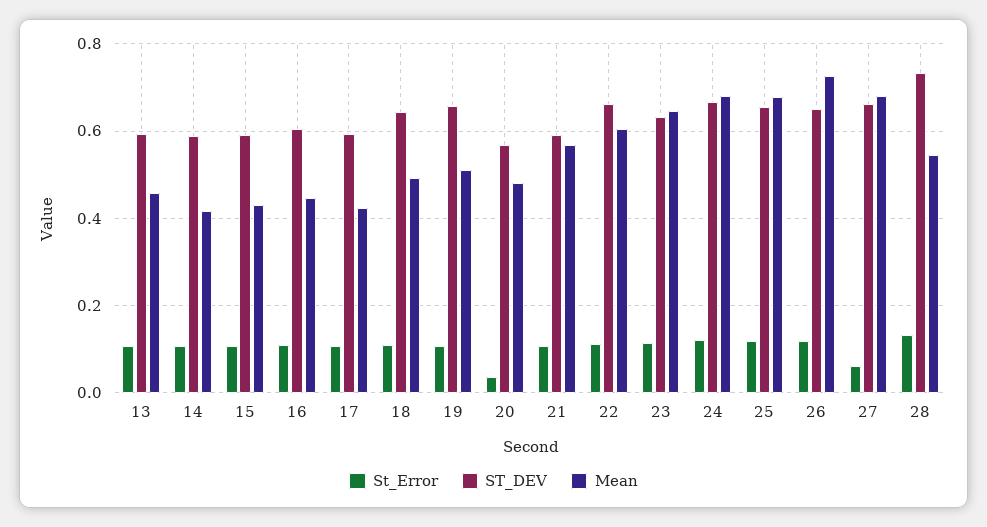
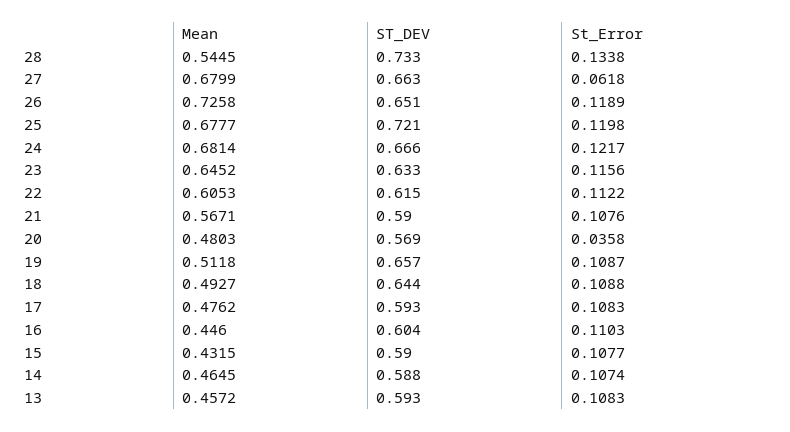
Mean, 14: 0.42 -> 0.4645
Mean, 17: 0.42 -> 0.4762
ST_DEV, 22: 0.66 -> 0.615
ST_DEV, 25: 0.66 -> 0.721

